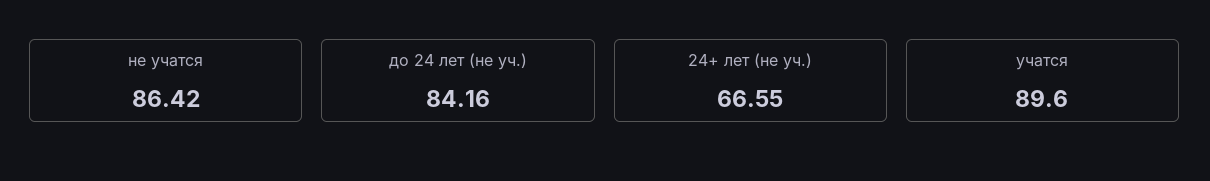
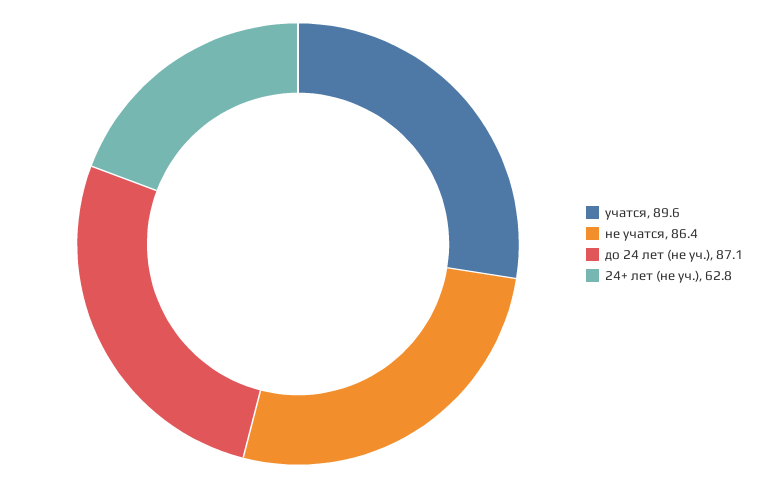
до 24 лет (не уч.): 84.16 -> 87.1
24+ лет (не уч.): 66.55 -> 62.8

